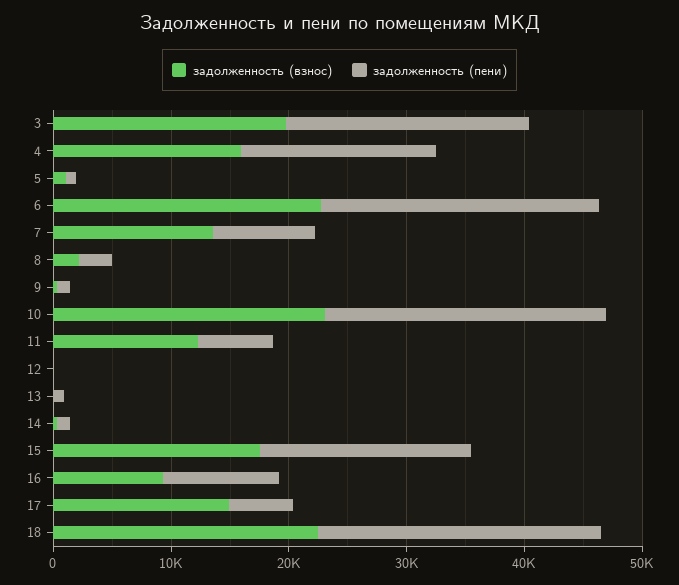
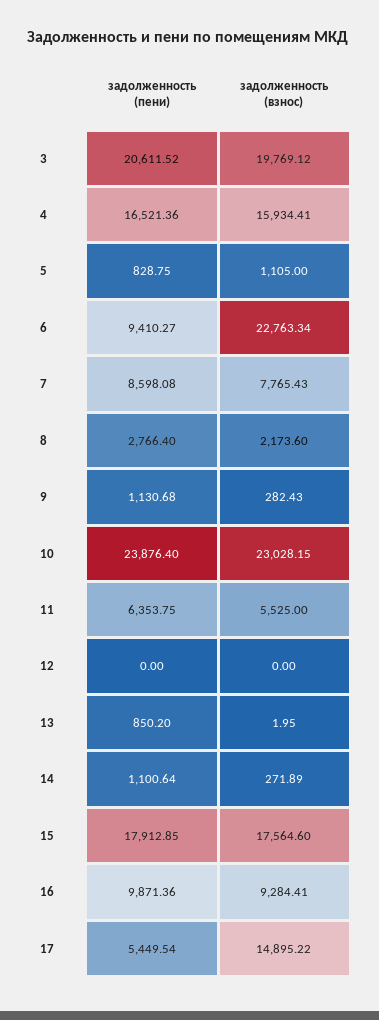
задолженность (пени), 6: 24000 -> 9410.27
задолженность (взнос), 7: 14000 -> 7765.43
задолженность (взнос), 11: 12000 -> 5525
задолженность (взнос), 18: 22000 -> none
задолженность (пени), 18: 24000 -> none

